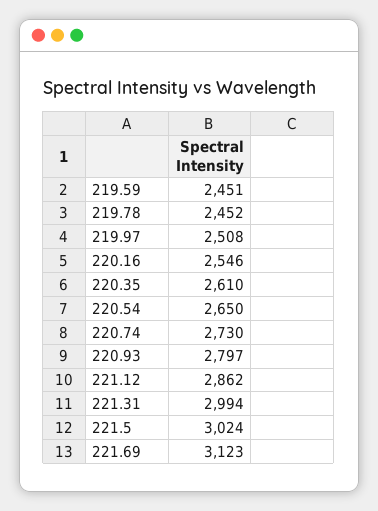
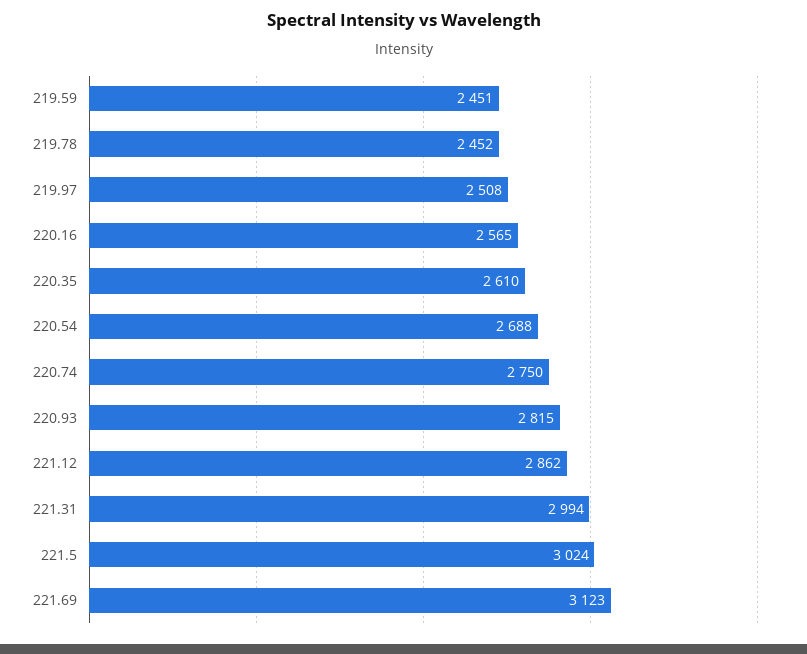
220.16: 2546 -> 2565
220.54: 2650 -> 2688
220.74: 2730 -> 2750
220.93: 2797 -> 2815

